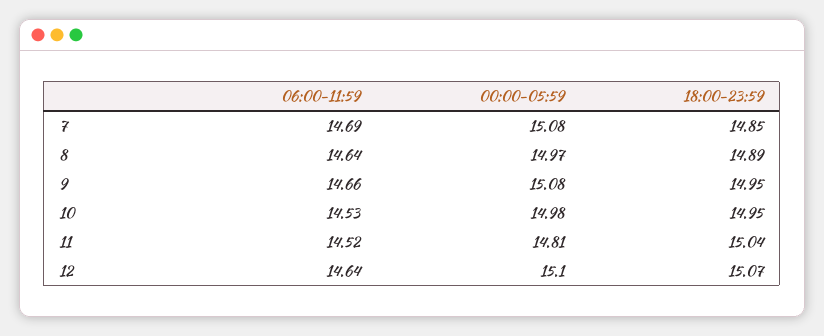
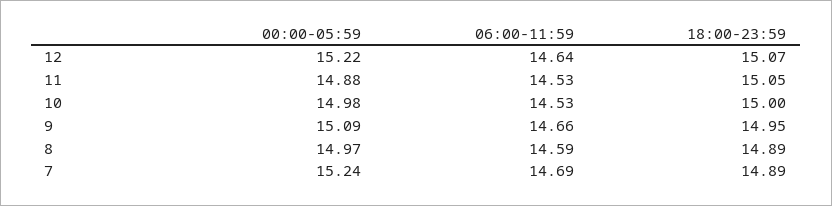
00:00-05:59, 7: 15.08 -> 15.24
18:00-23:59, 7: 14.85 -> 14.89
06:00-11:59, 8: 14.64 -> 14.59
00:00-05:59, 9: 15.08 -> 15.09
18:00-23:59, 10: 14.95 -> 15
06:00-11:59, 11: 14.52 -> 14.53
00:00-05:59, 11: 14.81 -> 14.88
18:00-23:59, 11: 15.04 -> 15.05
00:00-05:59, 12: 15.1 -> 15.22

